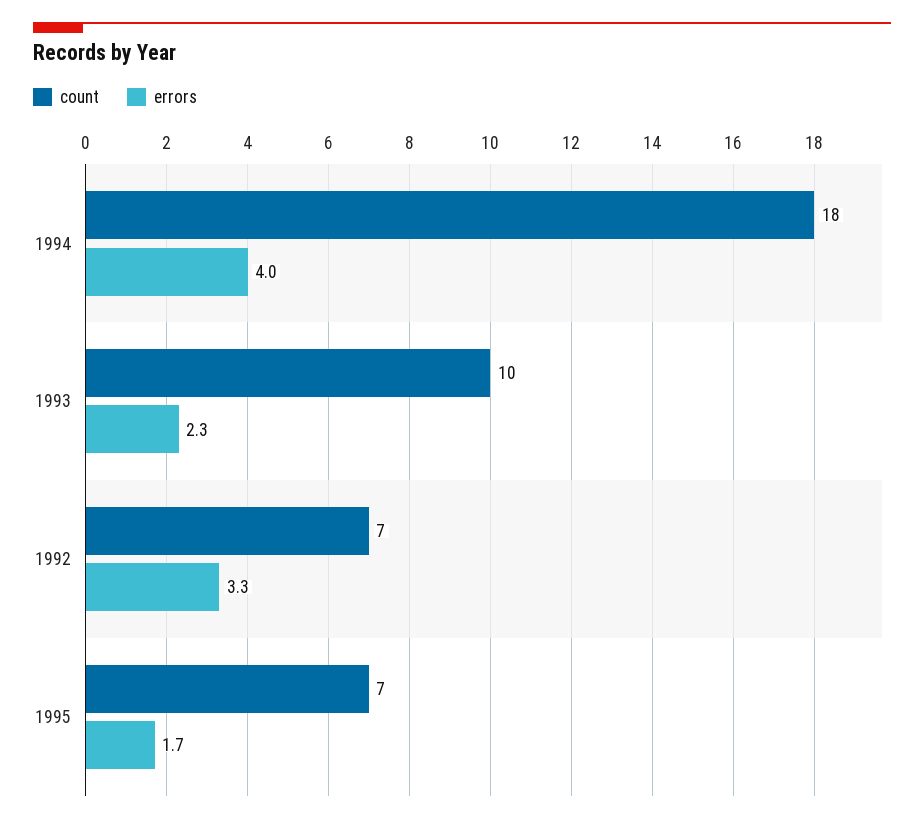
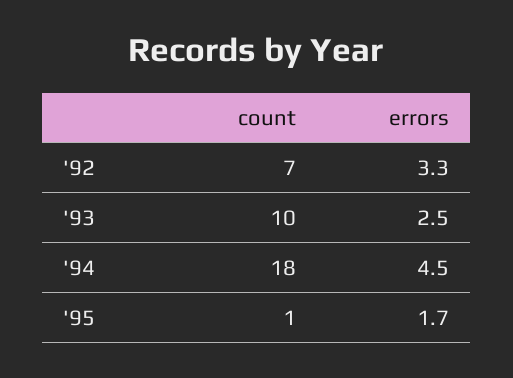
errors, 1994: 4 -> 4.5
errors, 1993: 2.3 -> 2.5
count, 1995: 7 -> 1

